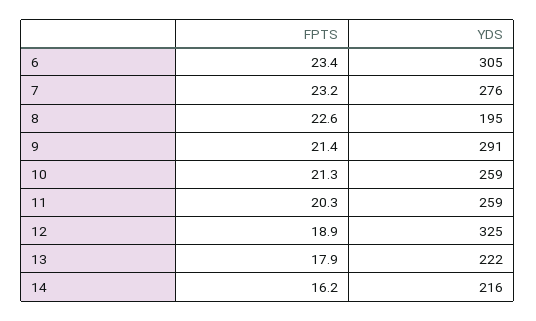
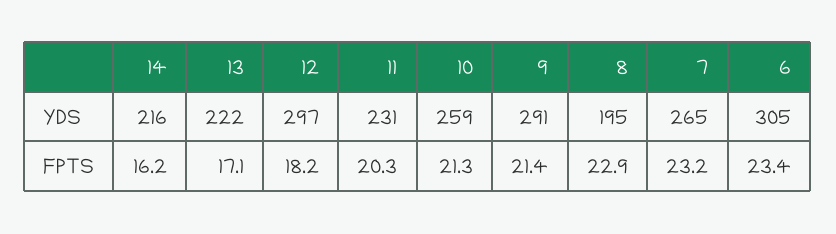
YDS, 7: 276 -> 265
FPTS, 8: 22.6 -> 22.9
YDS, 11: 259 -> 231
FPTS, 12: 18.9 -> 18.2
YDS, 12: 325 -> 297
FPTS, 13: 17.9 -> 17.1

